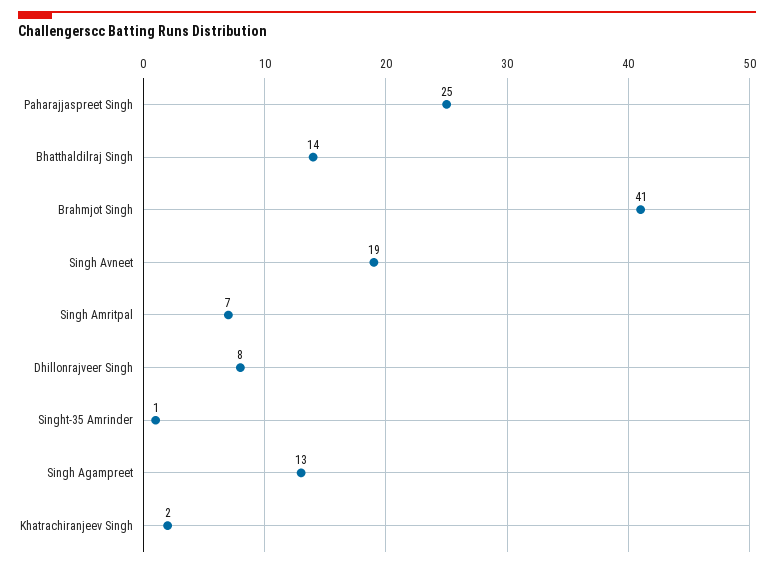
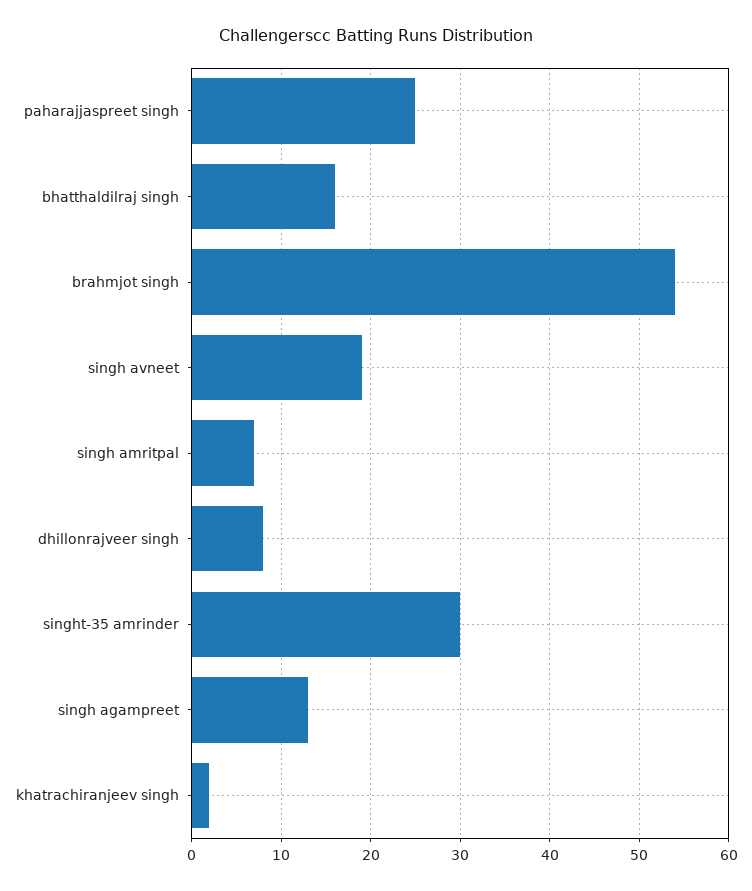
Bhatthaldilraj Singh: 14 -> 16
Brahmjot Singh: 41 -> 54
Singht-35 Amrinder: 1 -> 30

